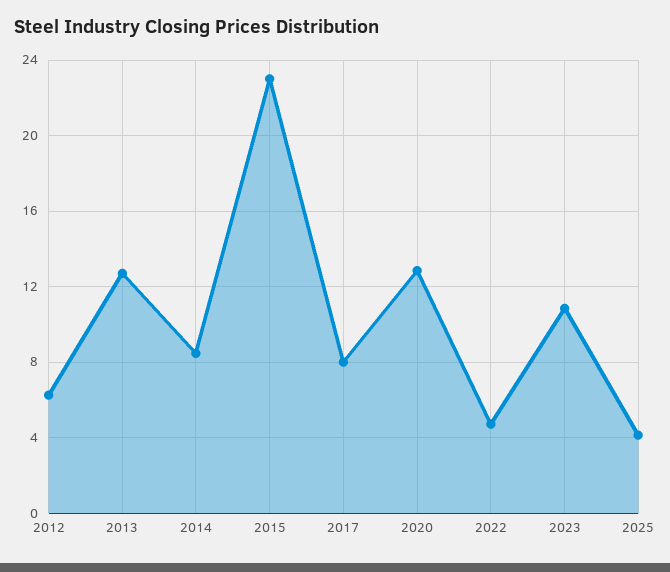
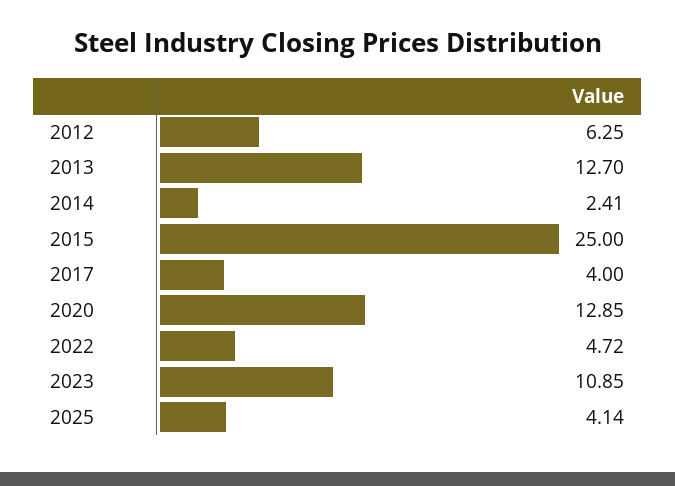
2014: 8.5 -> 2.41
2015: 23 -> 25
2017: 8 -> 4

